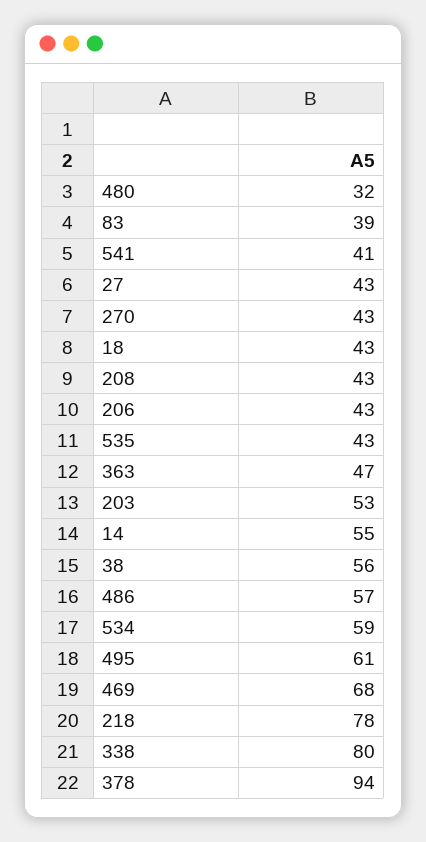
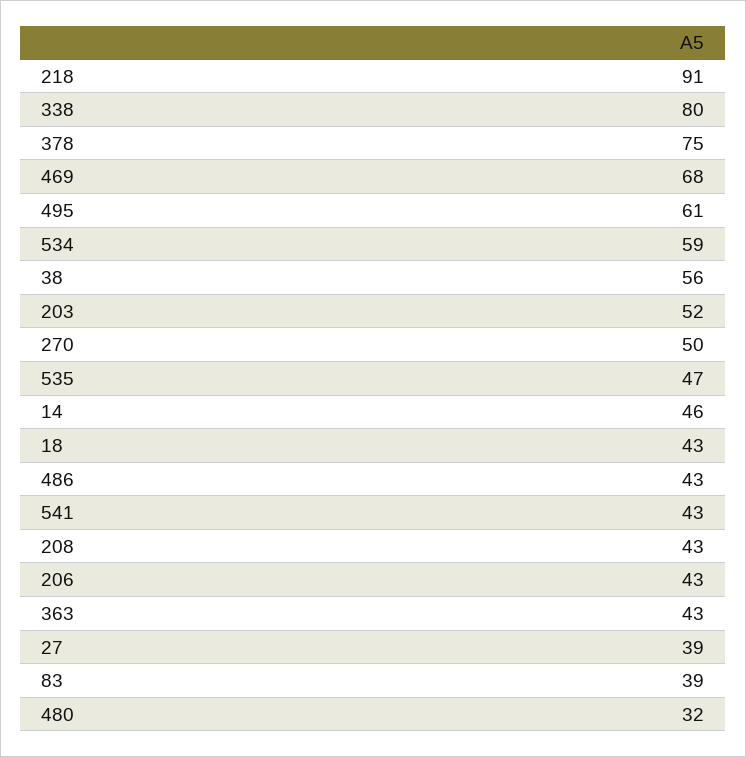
541: 41 -> 43
27: 43 -> 39
270: 43 -> 50
535: 43 -> 47
363: 47 -> 43
203: 53 -> 52
14: 55 -> 46
486: 57 -> 43
218: 78 -> 91
378: 94 -> 75

